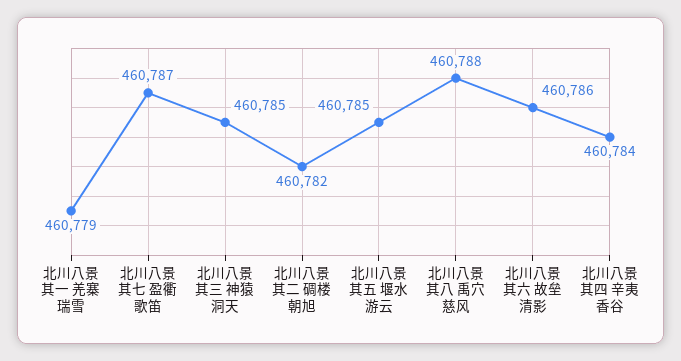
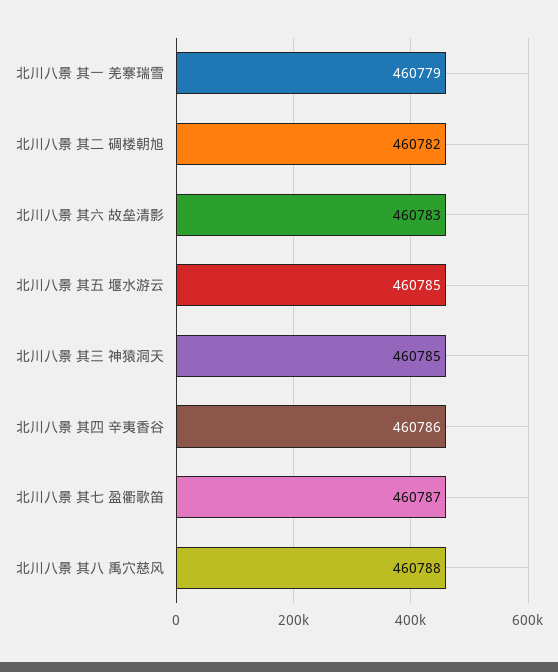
北川八景 其六 故垒清影: 460786 -> 460783
北川八景 其四 辛夷香谷: 460784 -> 460786

